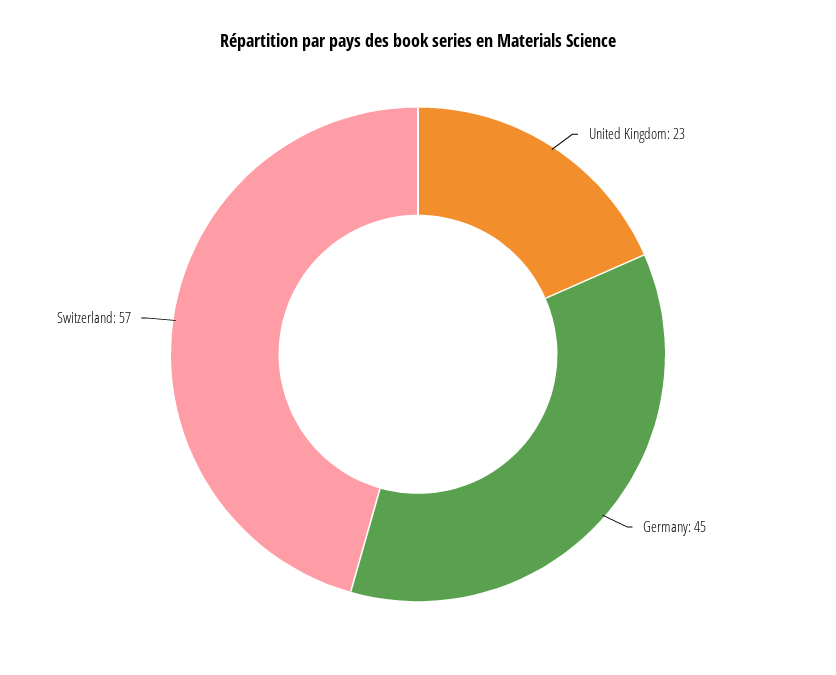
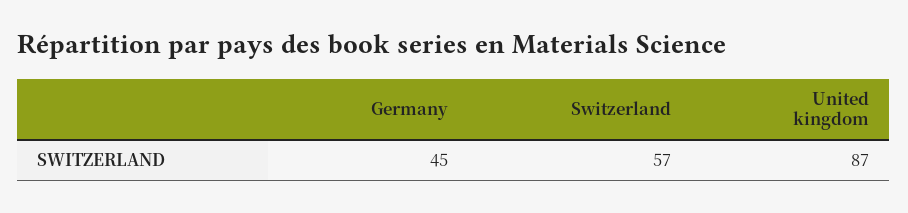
United Kingdom: 23 -> 87

